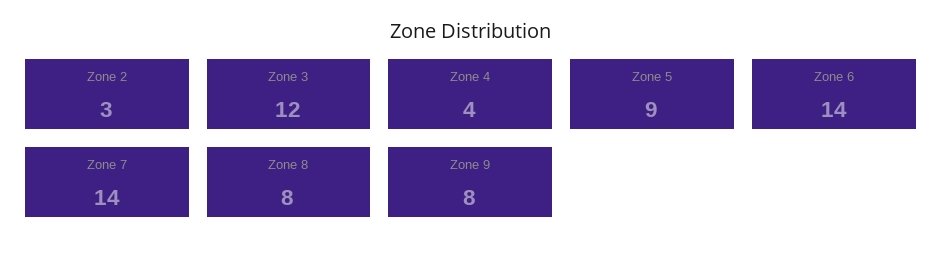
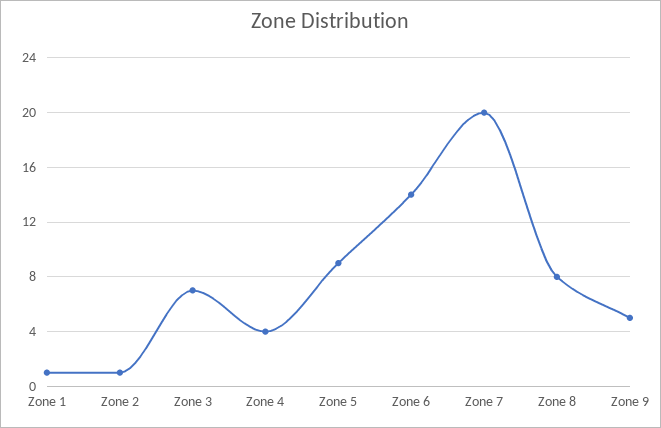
Zone 2: 3 -> 1
Zone 3: 12 -> 7
Zone 7: 14 -> 20
Zone 9: 8 -> 5
Zone 1: none -> 1

